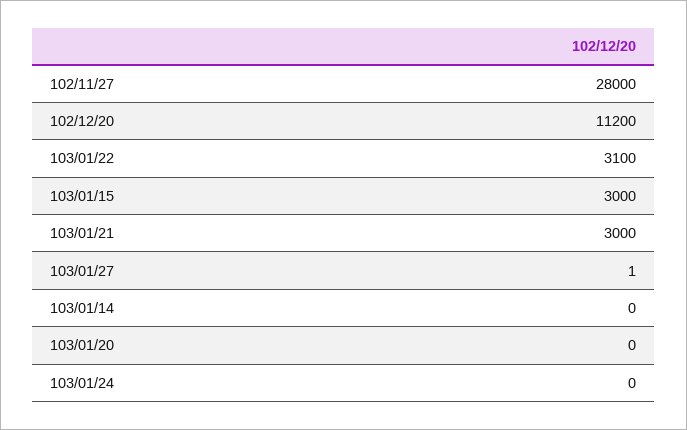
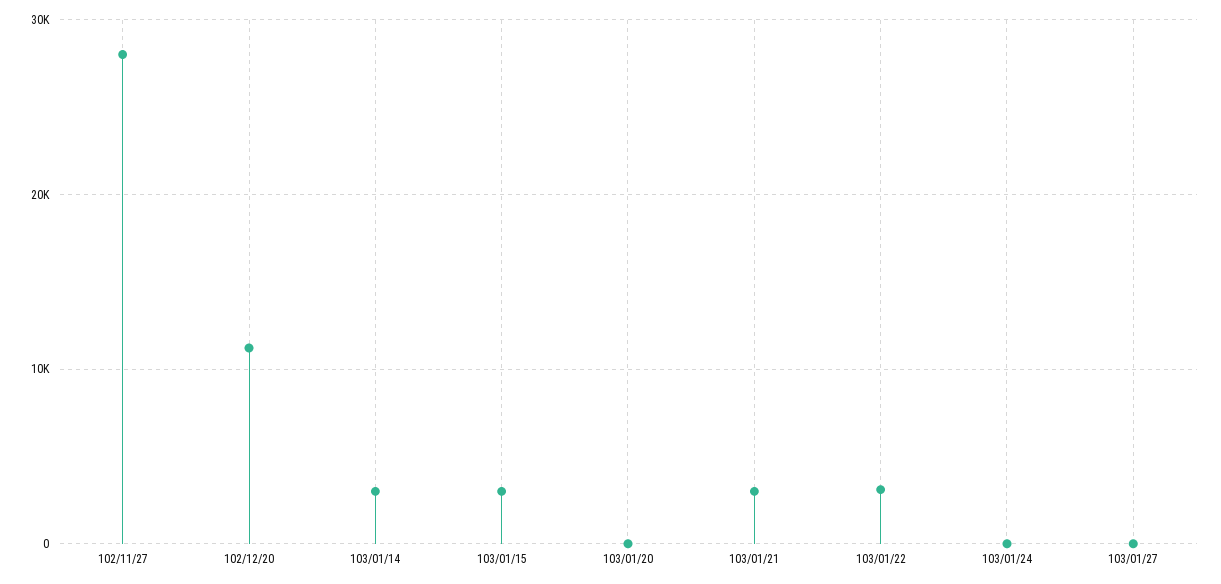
103/01/14: 0 -> 3000

